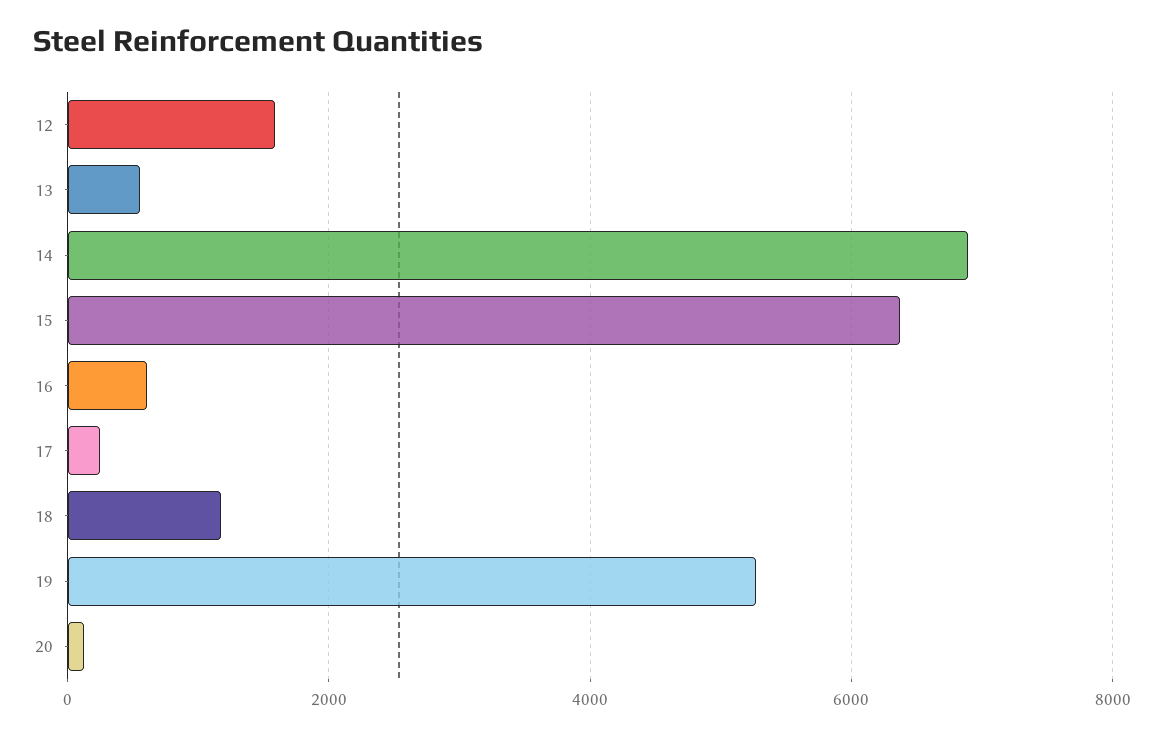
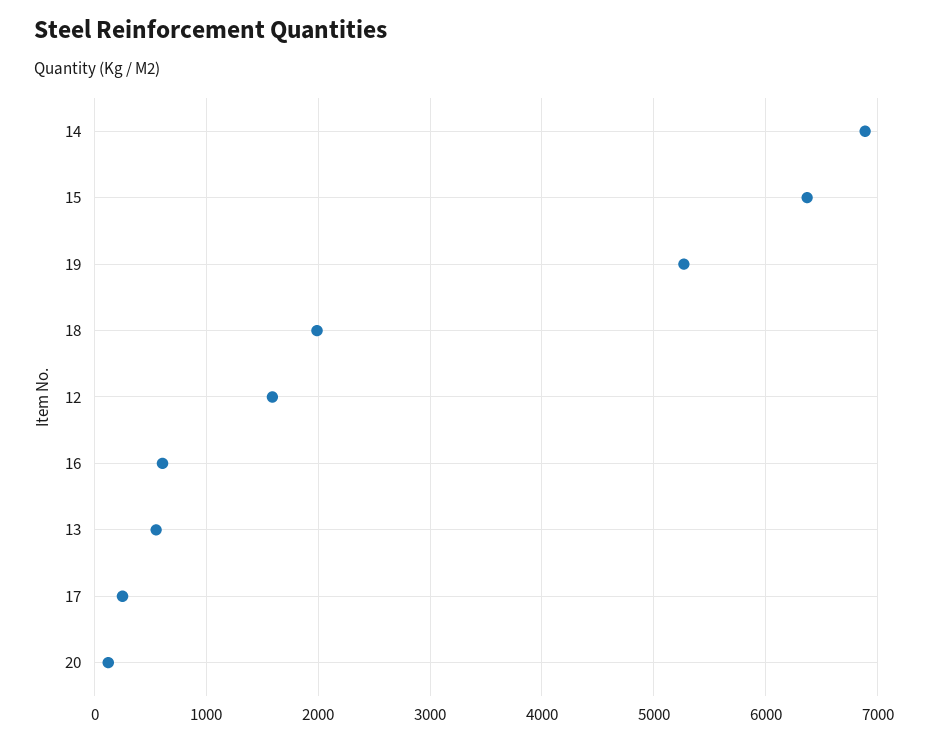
18: 1200 -> 2000

